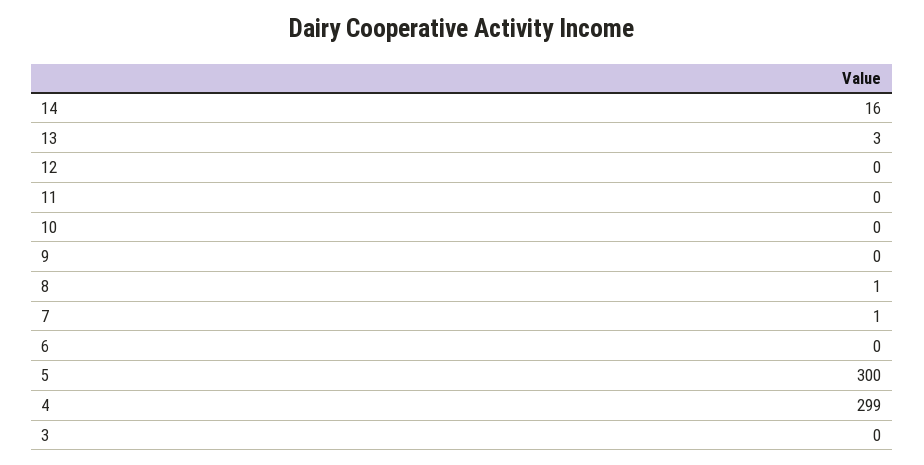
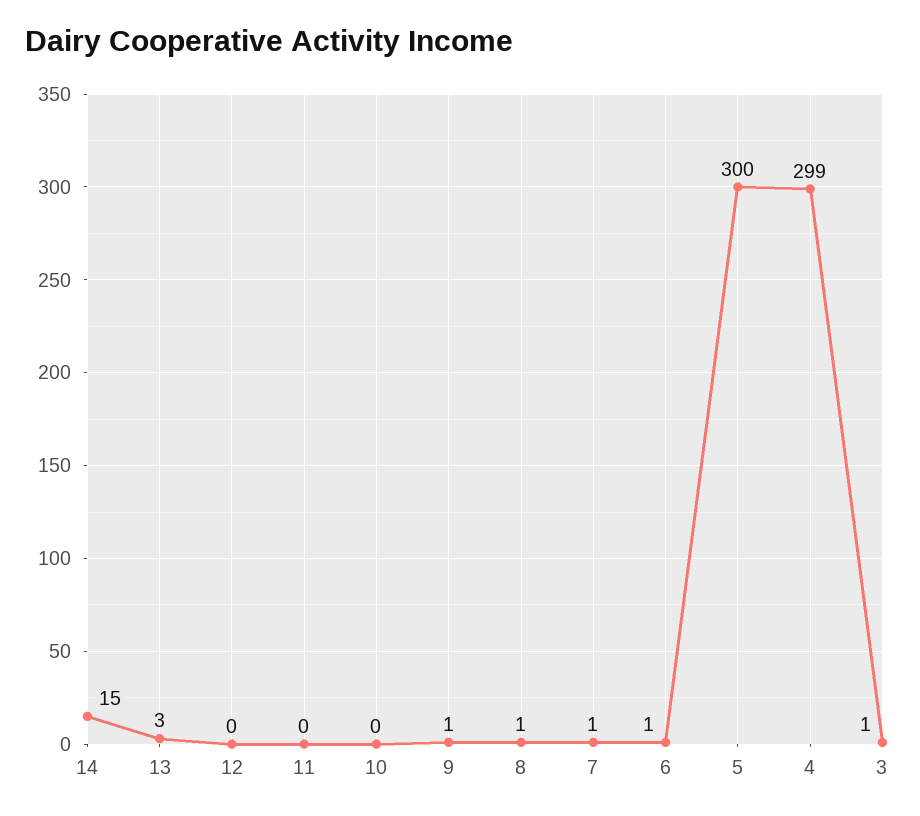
14: 16 -> 15
9: 0 -> 1
6: 0 -> 1
3: 0 -> 1

